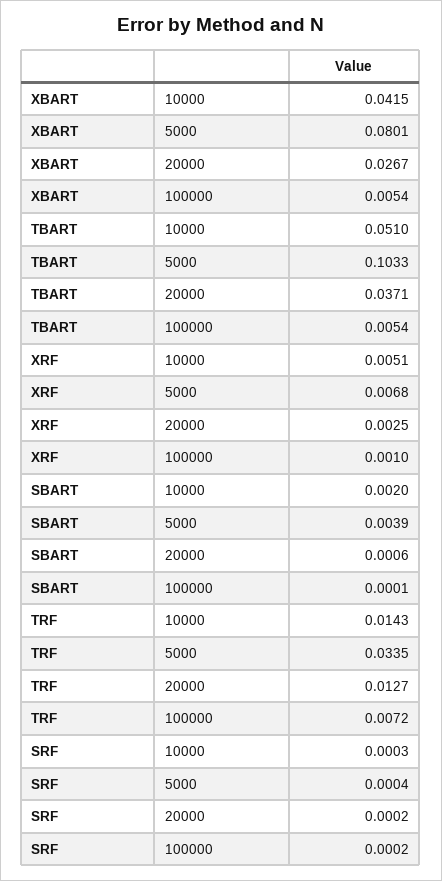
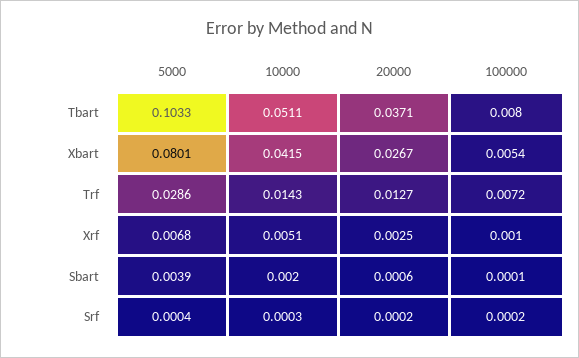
TBART, 10000: 0.051 -> 0.0511
TBART, 100000: 0.0054 -> 0.008
TRF, 5000: 0.0335 -> 0.0286

